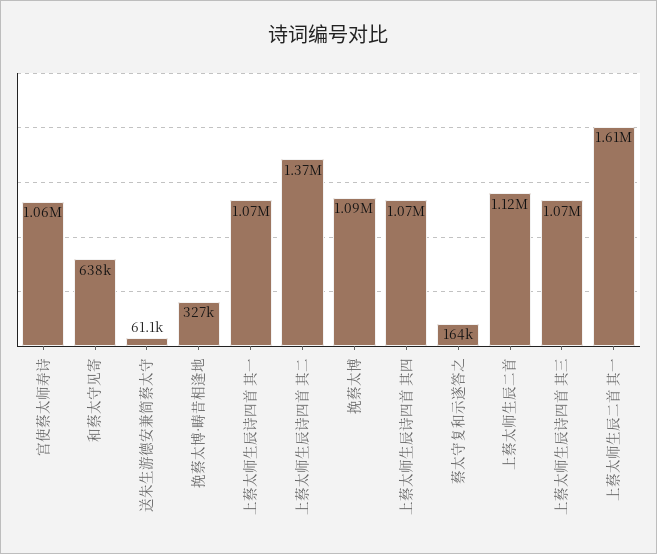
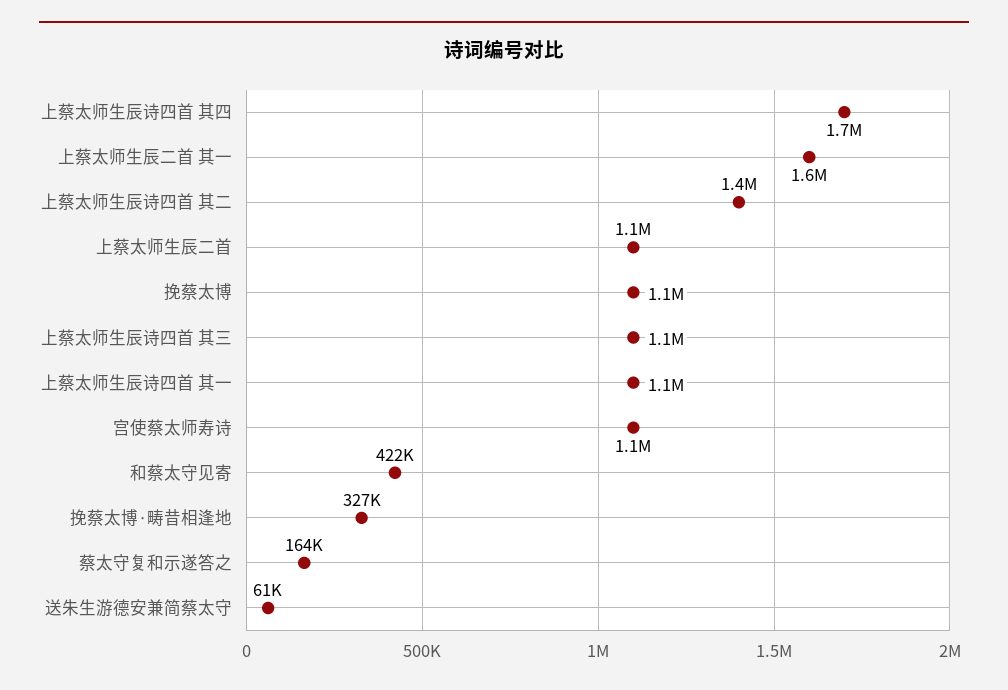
和蔡太守见寄: 638000 -> 422000
上蔡太师生辰诗四首 其四: 1070000 -> 1700000

